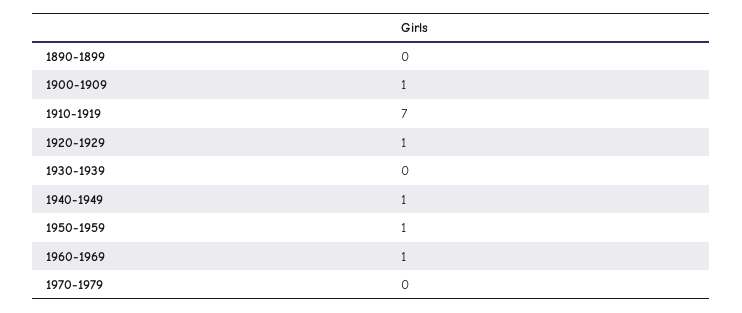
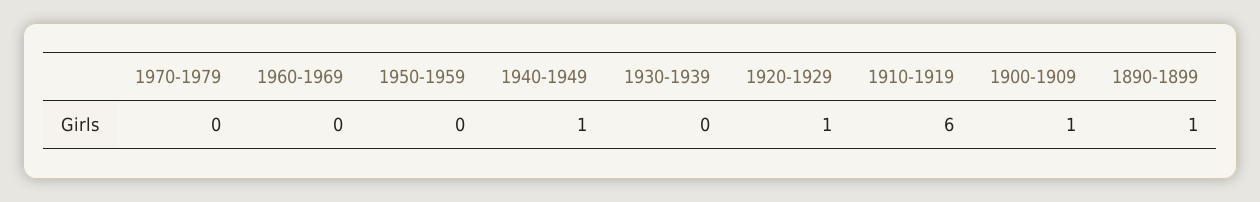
1890-1899: 0 -> 1
1910-1919: 7 -> 6
1950-1959: 1 -> 0
1960-1969: 1 -> 0

